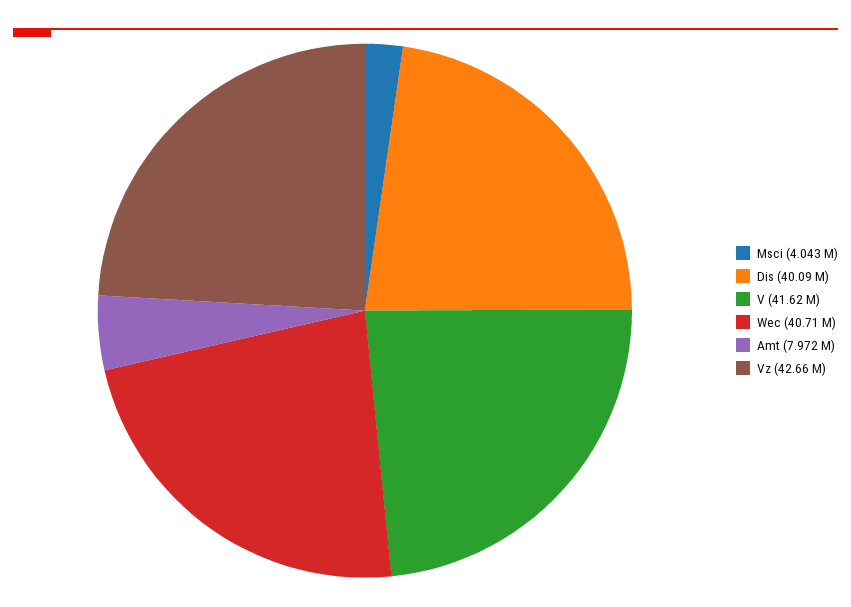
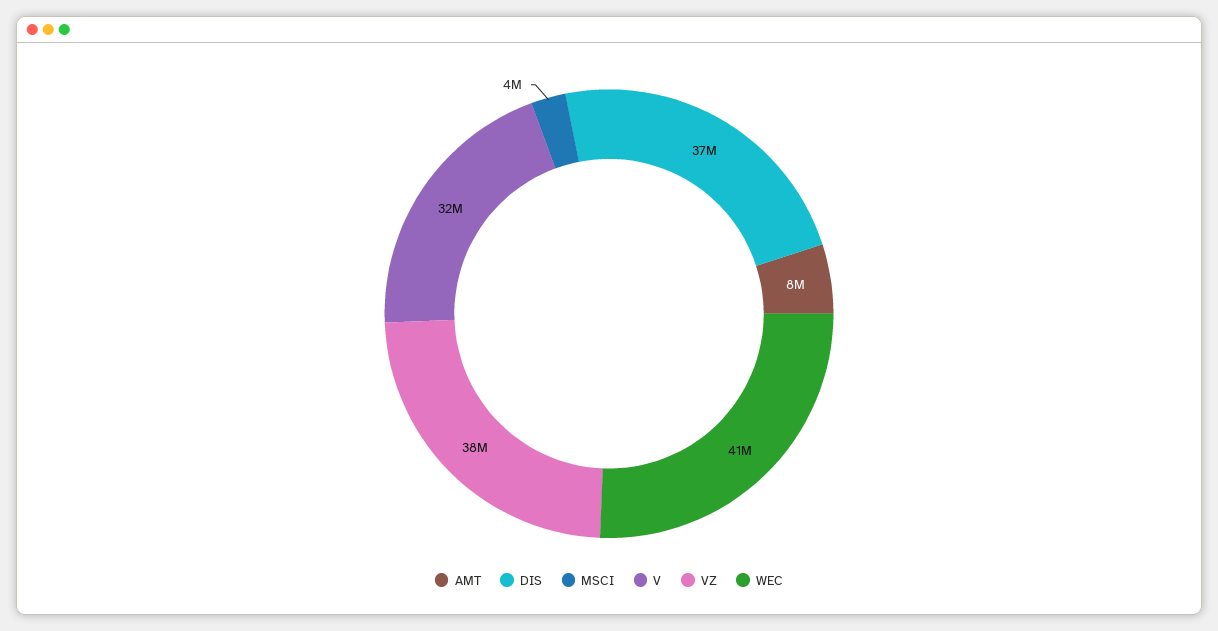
Dis: 40090000 -> 37000000
V: 41620000 -> 32000000
Vz: 42660000 -> 38000000

